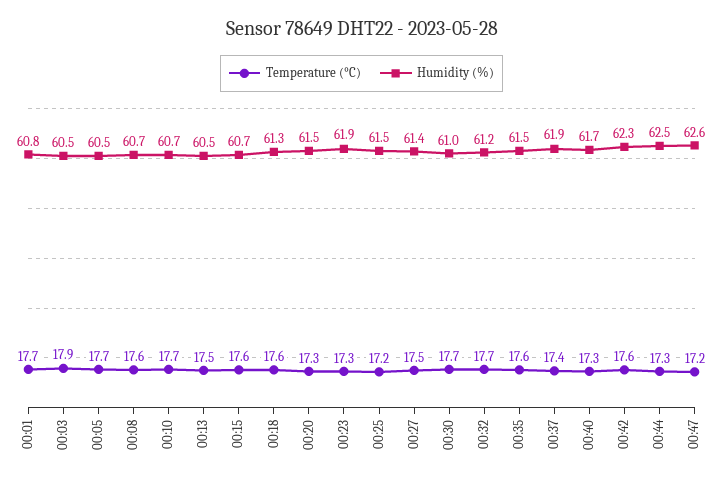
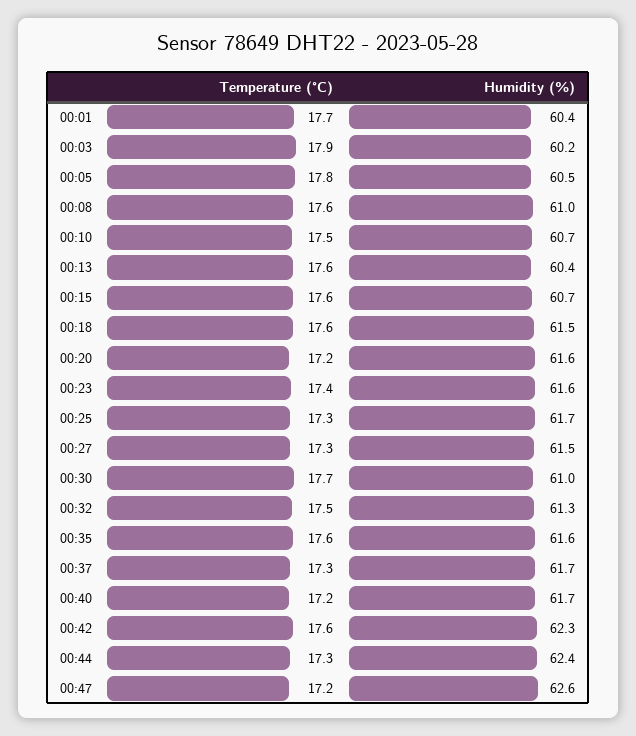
Humidity (%), 00:01: 60.8 -> 60.4
Humidity (%), 00:03: 60.5 -> 60.2
Temperature (°C), 00:05: 17.7 -> 17.8
Humidity (%), 00:08: 60.7 -> 61
Temperature (°C), 00:10: 17.7 -> 17.5
Temperature (°C), 00:13: 17.5 -> 17.6
Humidity (%), 00:13: 60.5 -> 60.4
Humidity (%), 00:18: 61.3 -> 61.5
Temperature (°C), 00:20: 17.3 -> 17.2
Humidity (%), 00:20: 61.5 -> 61.6
Temperature (°C), 00:23: 17.3 -> 17.4
Humidity (%), 00:23: 61.9 -> 61.6
Temperature (°C), 00:25: 17.2 -> 17.3
Humidity (%), 00:25: 61.5 -> 61.7
Temperature (°C), 00:27: 17.5 -> 17.3
Humidity (%), 00:27: 61.4 -> 61.5
Temperature (°C), 00:32: 17.7 -> 17.5
Humidity (%), 00:32: 61.2 -> 61.3
Humidity (%), 00:35: 61.5 -> 61.6
Temperature (°C), 00:37: 17.4 -> 17.3
Humidity (%), 00:37: 61.9 -> 61.7
Temperature (°C), 00:40: 17.3 -> 17.2
Humidity (%), 00:44: 62.5 -> 62.4

